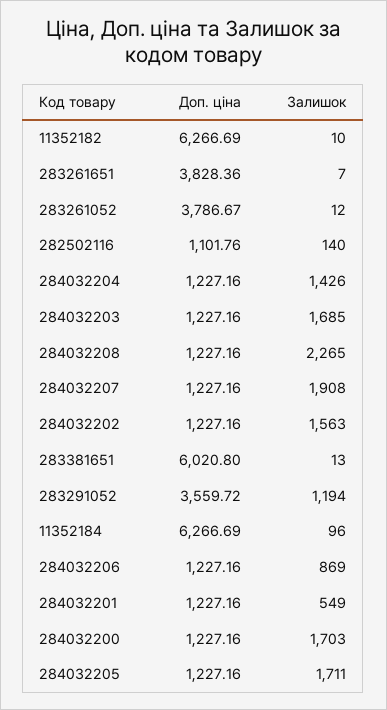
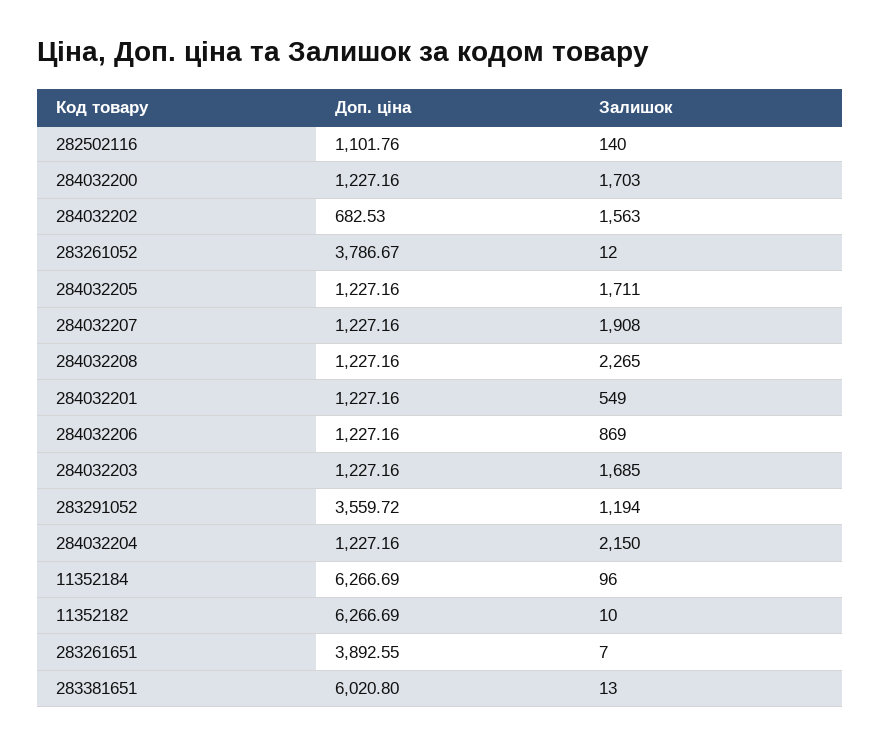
Доп. ціна, 283261651: 3828.36 -> 3892.55
Залишок, 284032204: 1426 -> 2150
Доп. ціна, 284032202: 1227.16 -> 682.53

